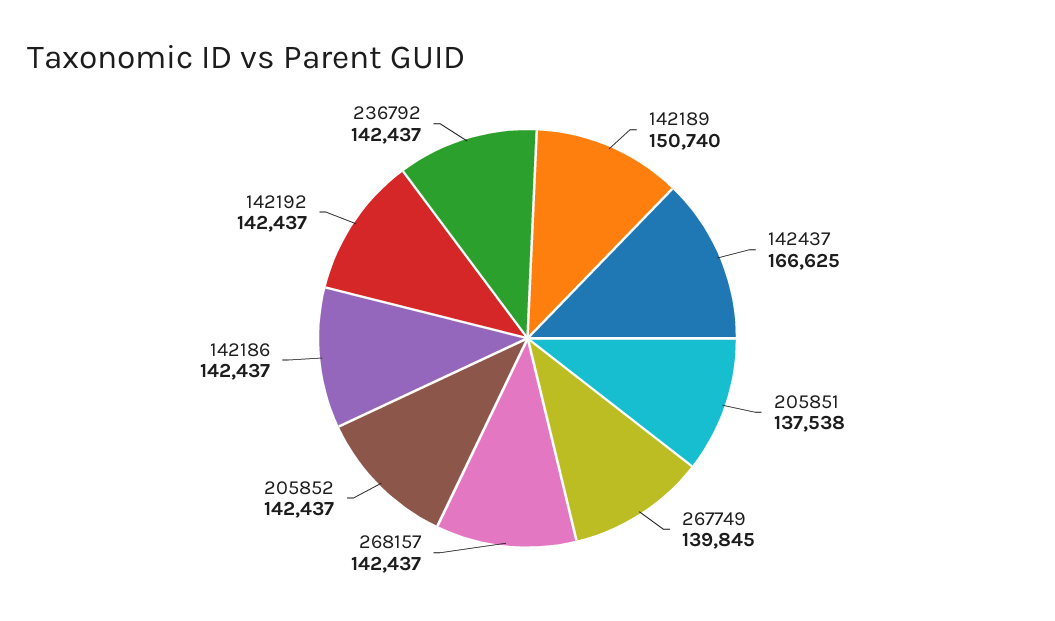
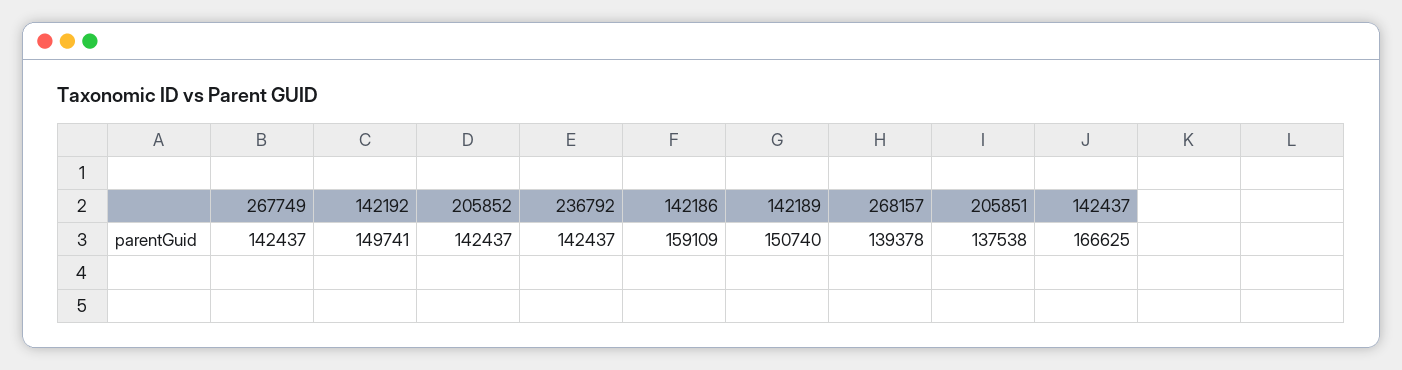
267749: 139845 -> 142437
268157: 142437 -> 139378
142186: 142437 -> 159109
142192: 142437 -> 149741

